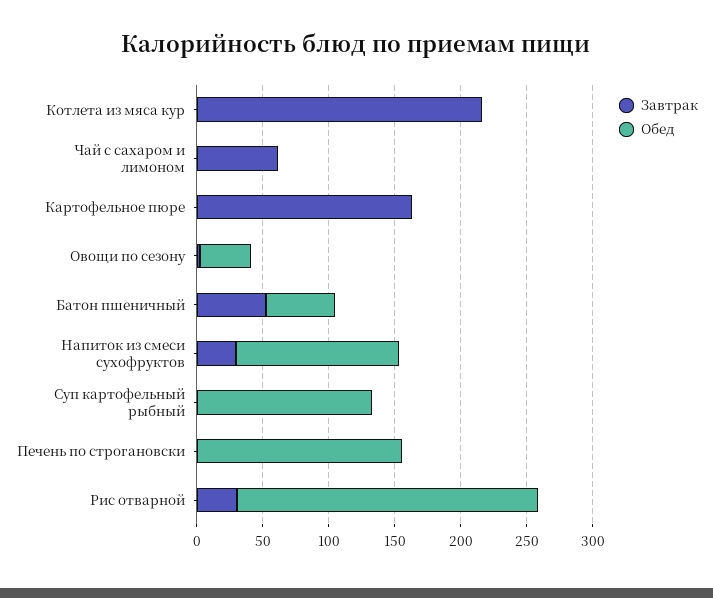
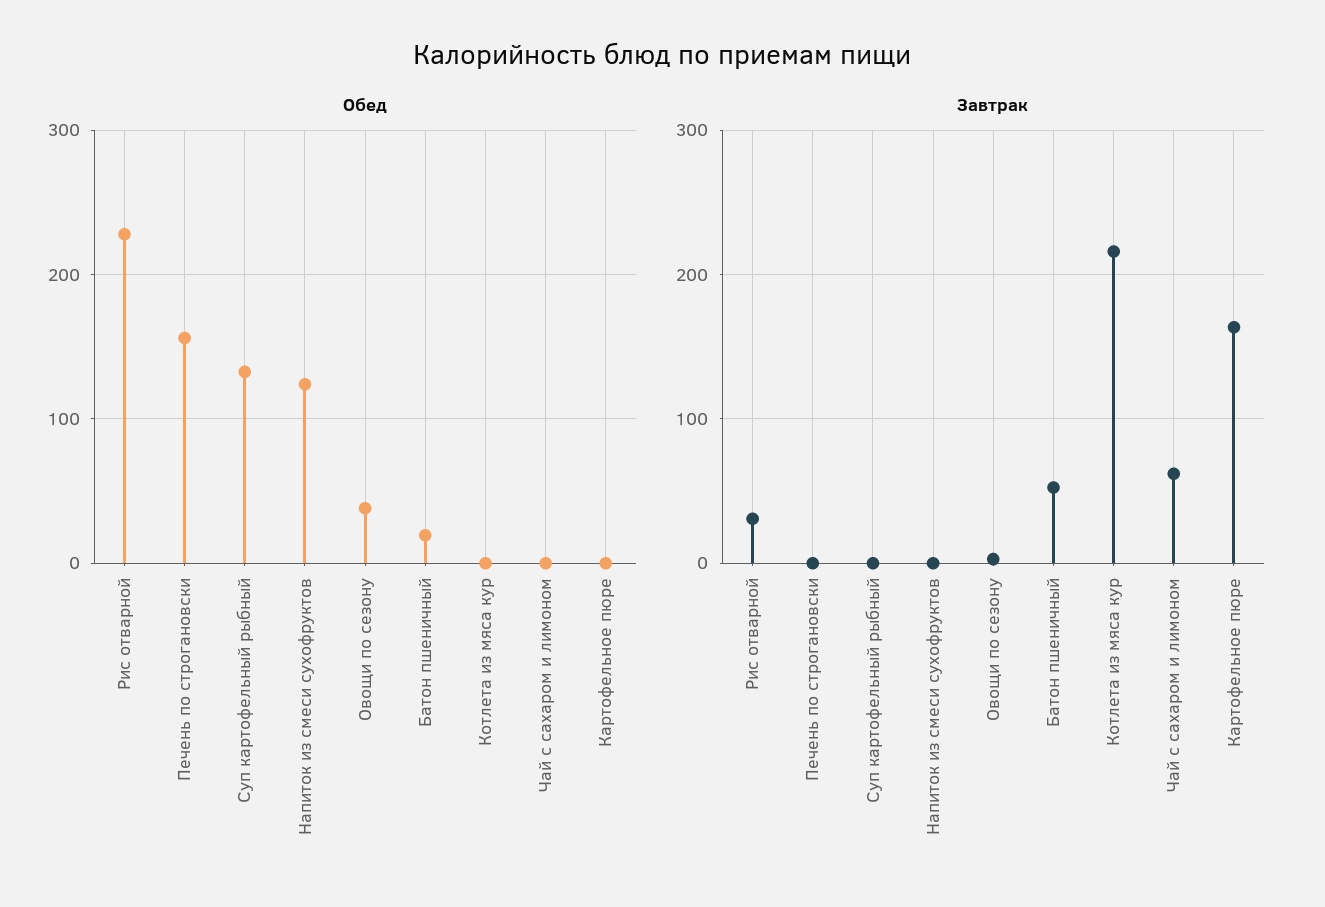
Обед, Батон пшеничный: 50 -> 20
Завтрак, Напиток из смеси сухофруктов: 30 -> 0

